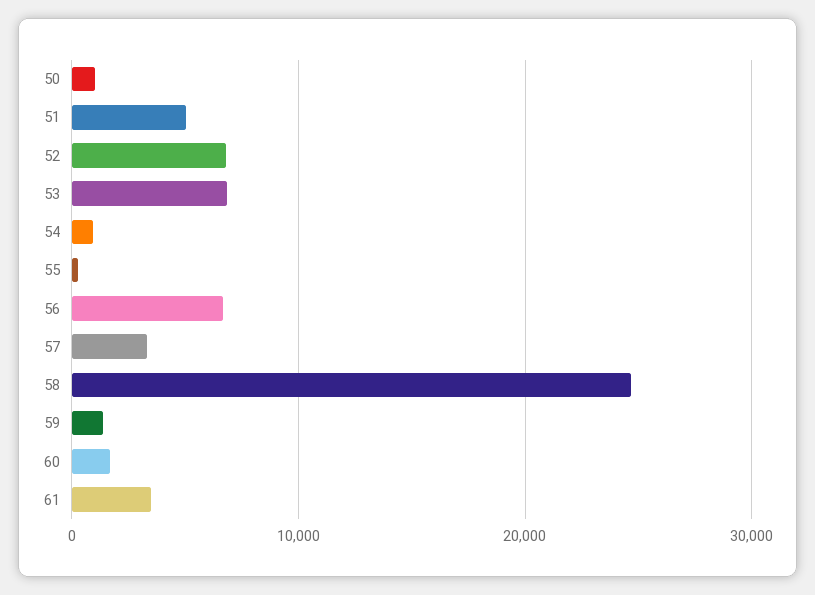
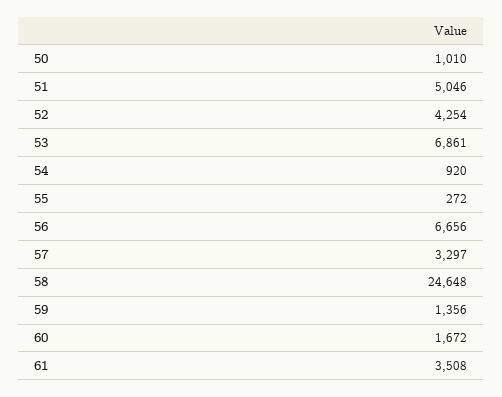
52: 7000 -> 4254

